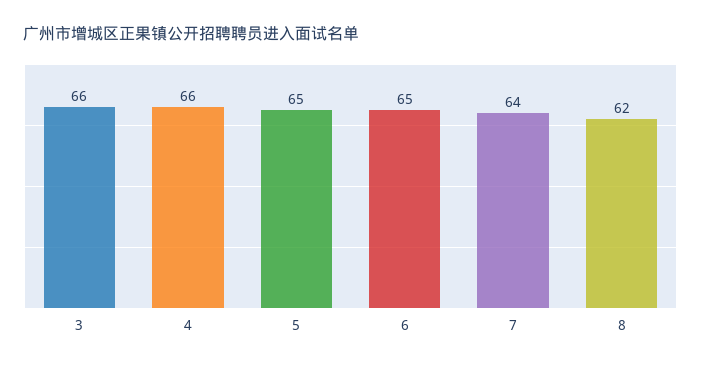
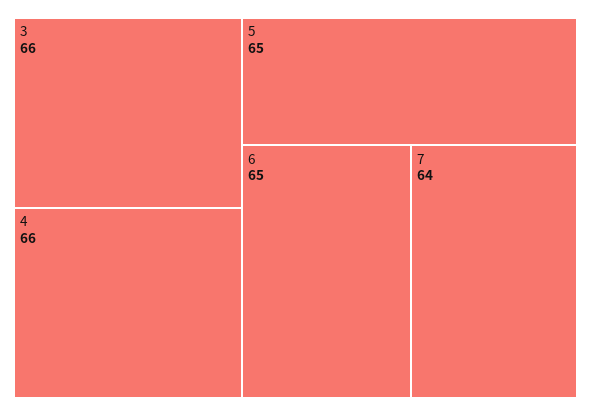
8: 62 -> none

